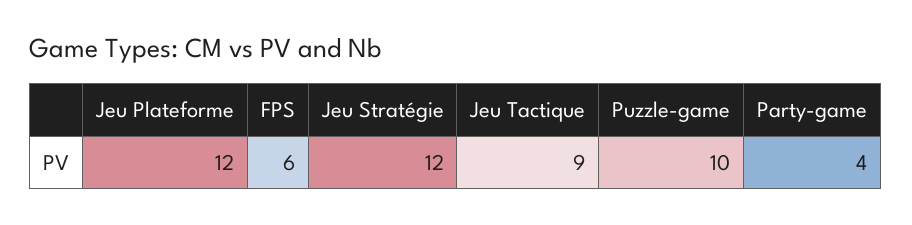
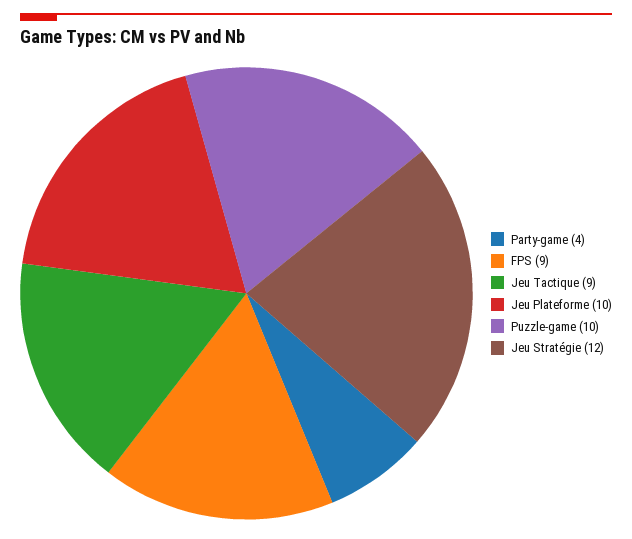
Jeu Plateforme: 12 -> 10
FPS: 6 -> 9

